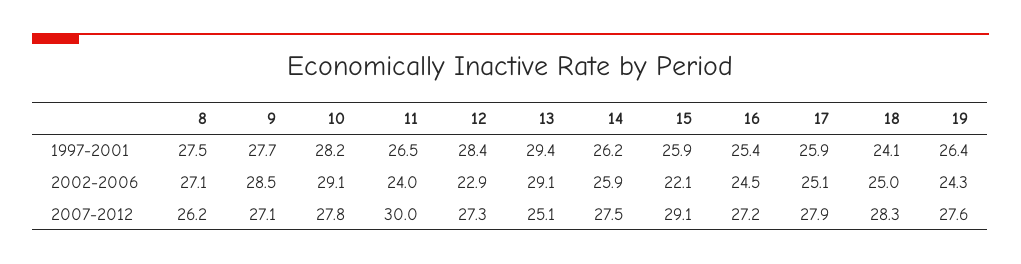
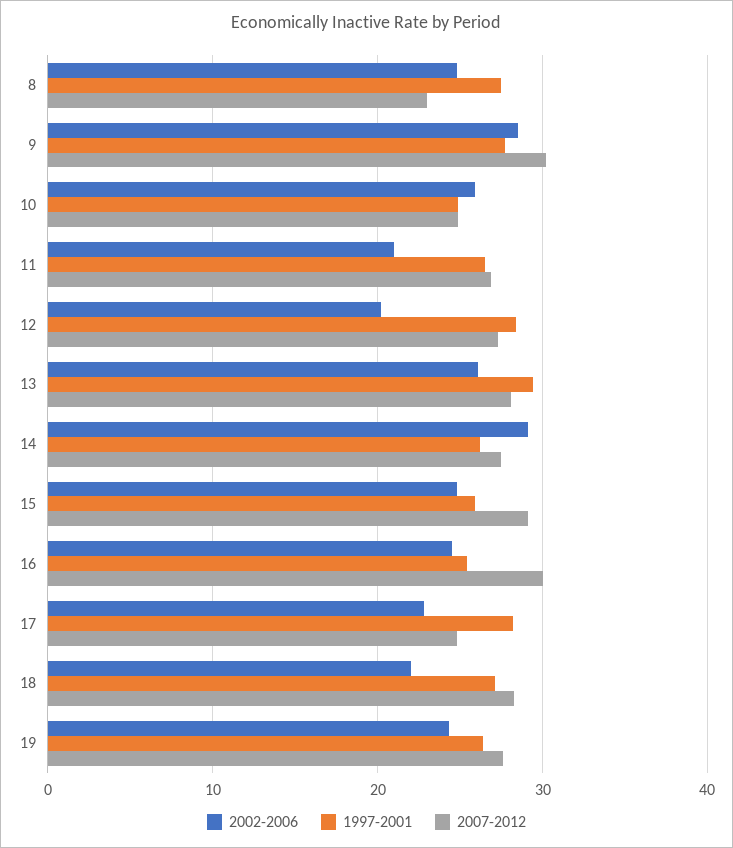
1997-2001, 10: 28.2 -> 25
1997-2001, 17: 25.9 -> 28
1997-2001, 18: 24.1 -> 27
2002-2006, 8: 27.1 -> 25
2002-2006, 10: 29.1 -> 26
2002-2006, 11: 24 -> 21
2002-2006, 12: 22.9 -> 20
2002-2006, 13: 29.1 -> 26
2002-2006, 14: 25.9 -> 29
2002-2006, 15: 22.1 -> 25
2002-2006, 17: 25.1 -> 23
2002-2006, 18: 25 -> 22
2007-2012, 8: 26.2 -> 23
2007-2012, 9: 27.1 -> 30
2007-2012, 10: 27.8 -> 25
2007-2012, 11: 30 -> 27
2007-2012, 13: 25.1 -> 28
2007-2012, 16: 27.2 -> 30
2007-2012, 17: 27.9 -> 25

